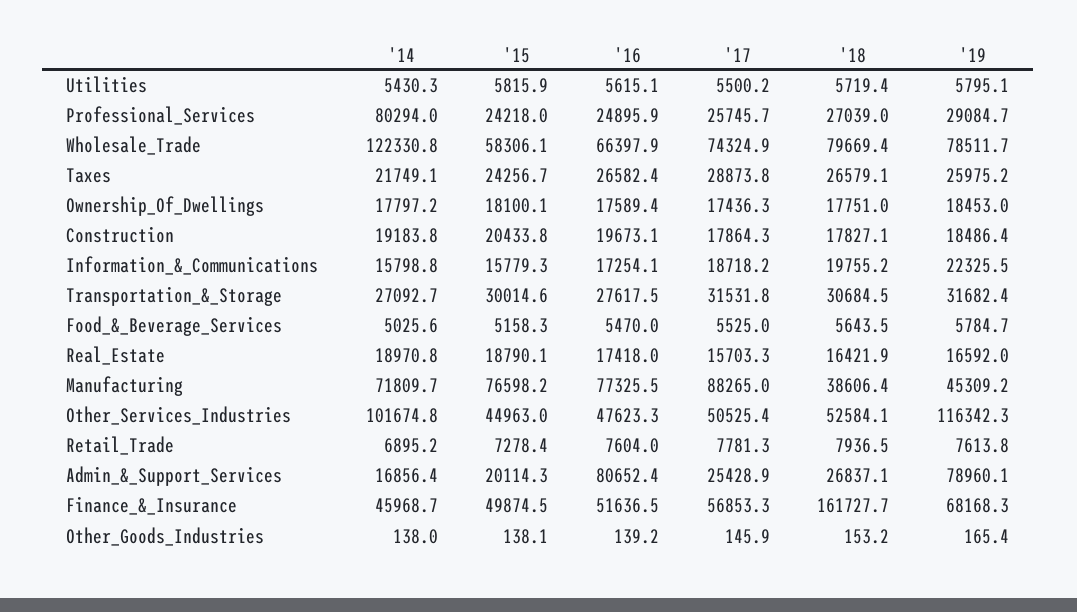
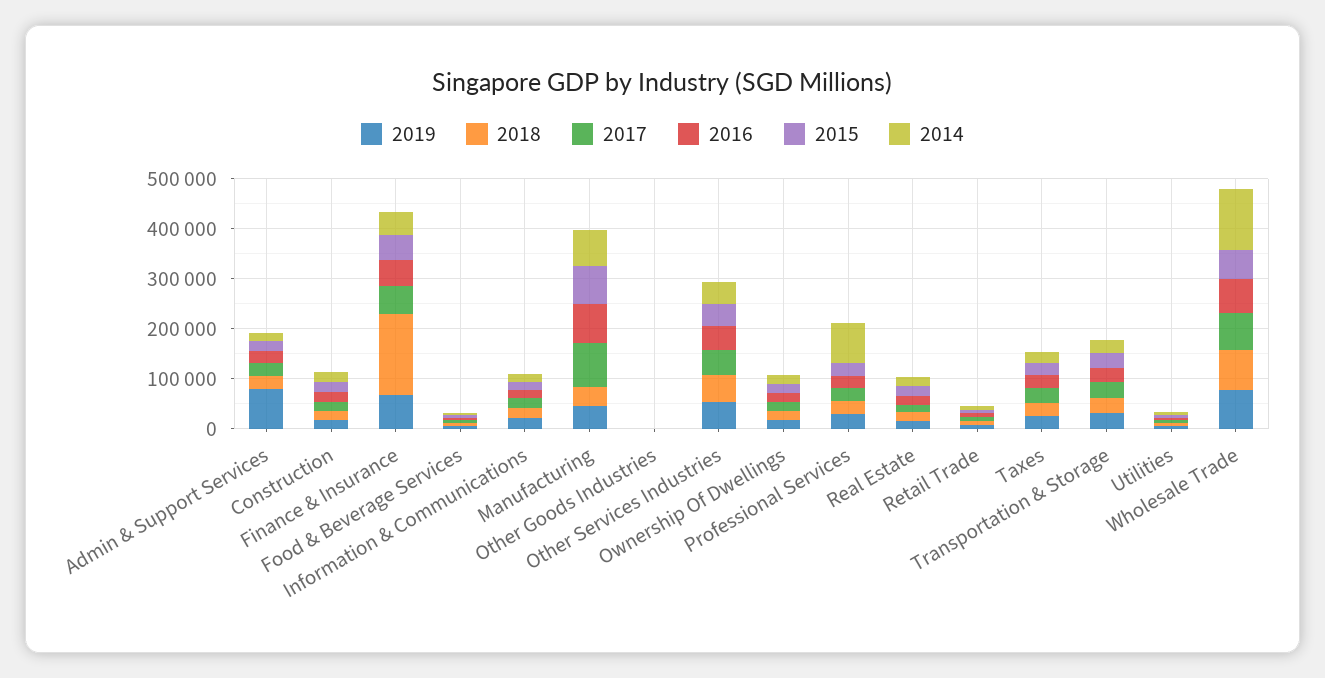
'14, Other_Services_Industries: 101674.8 -> 40000
'19, Other_Services_Industries: 116342.3 -> 60000
'16, Admin_&_Support_Services: 80652.4 -> 20000

